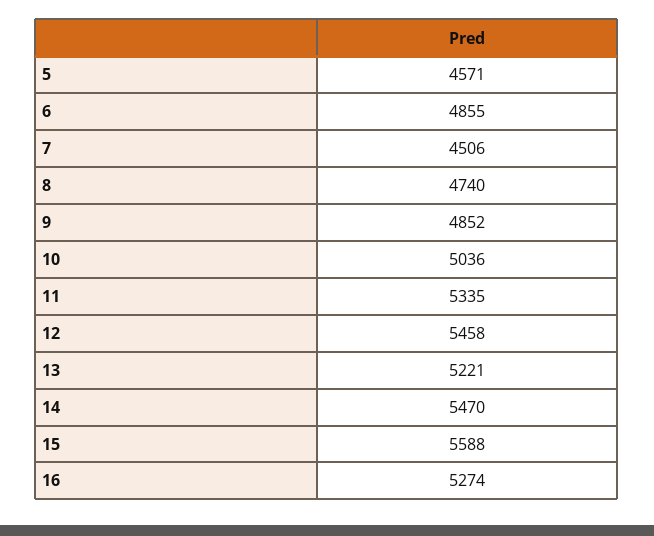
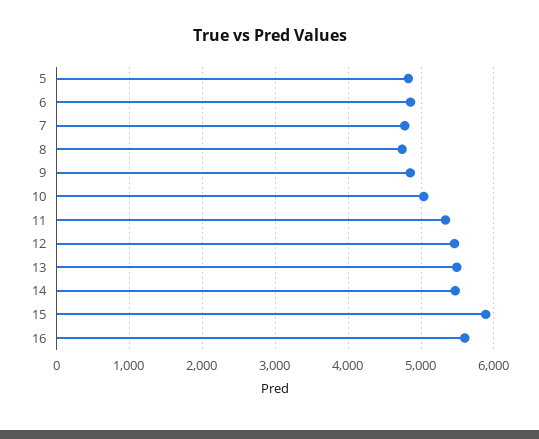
5: 4571 -> 4800
7: 4506 -> 4800
13: 5221 -> 5500
15: 5588 -> 5900
16: 5274 -> 5600

